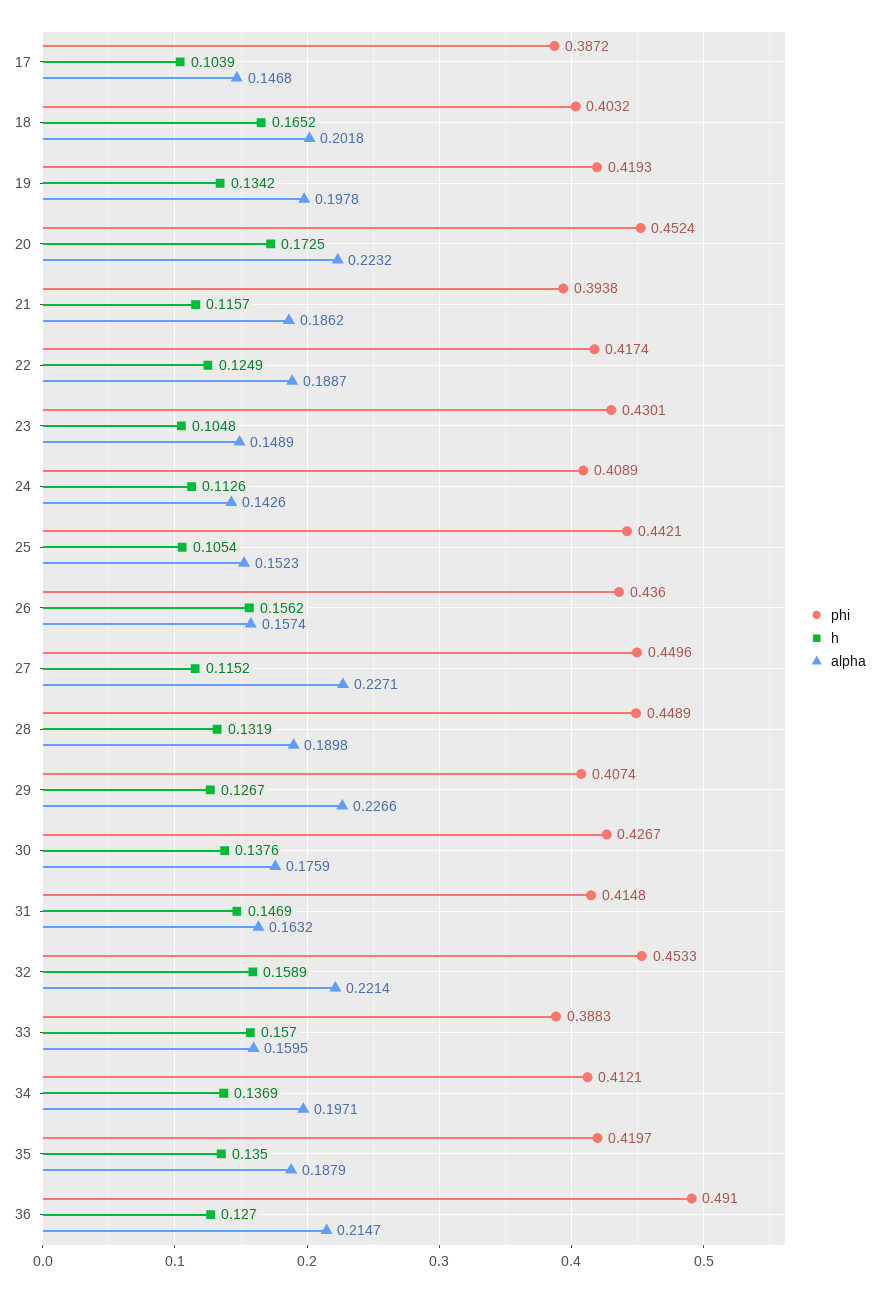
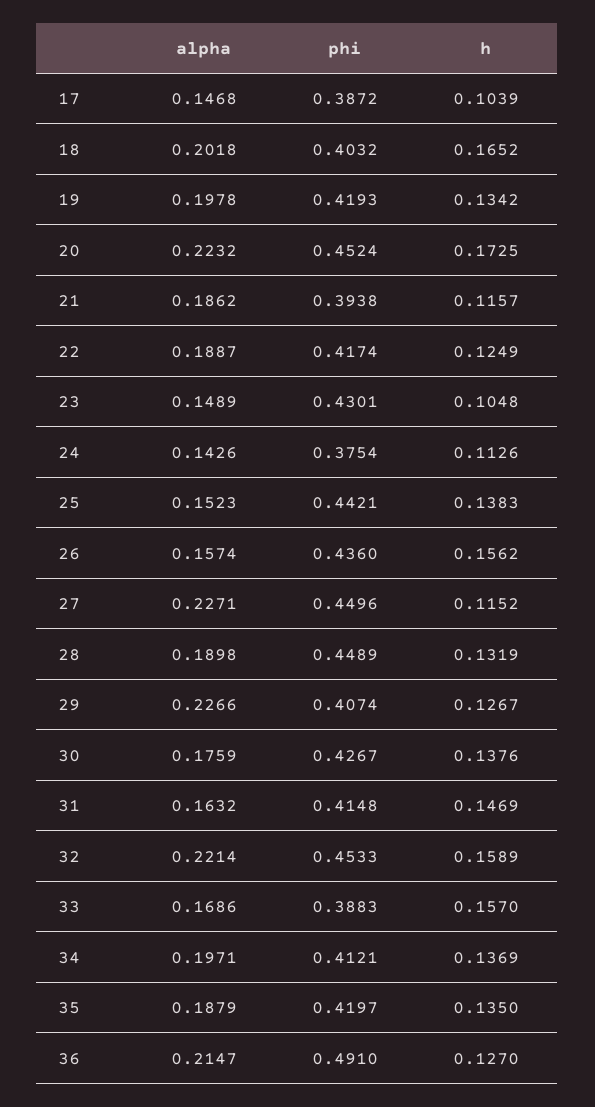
phi, 24: 0.4089 -> 0.3754
h, 25: 0.1054 -> 0.1383
alpha, 33: 0.1595 -> 0.1686

